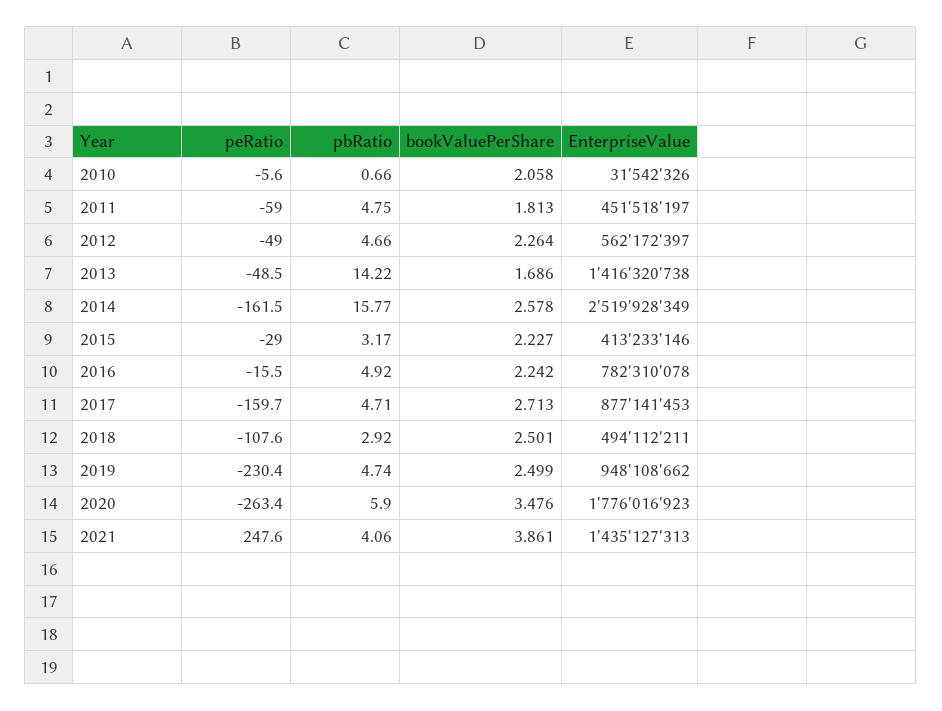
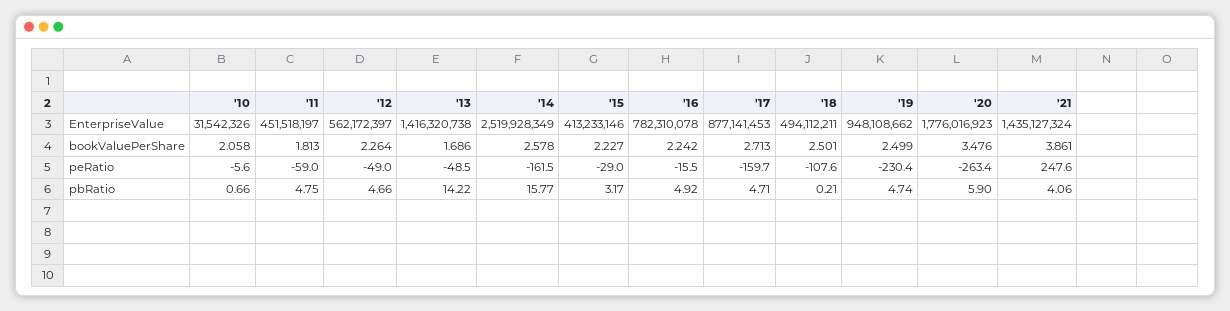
pbRatio, 2018: 2.92 -> 0.21
EnterpriseValue, 2021: 1435127313 -> 1435127324

